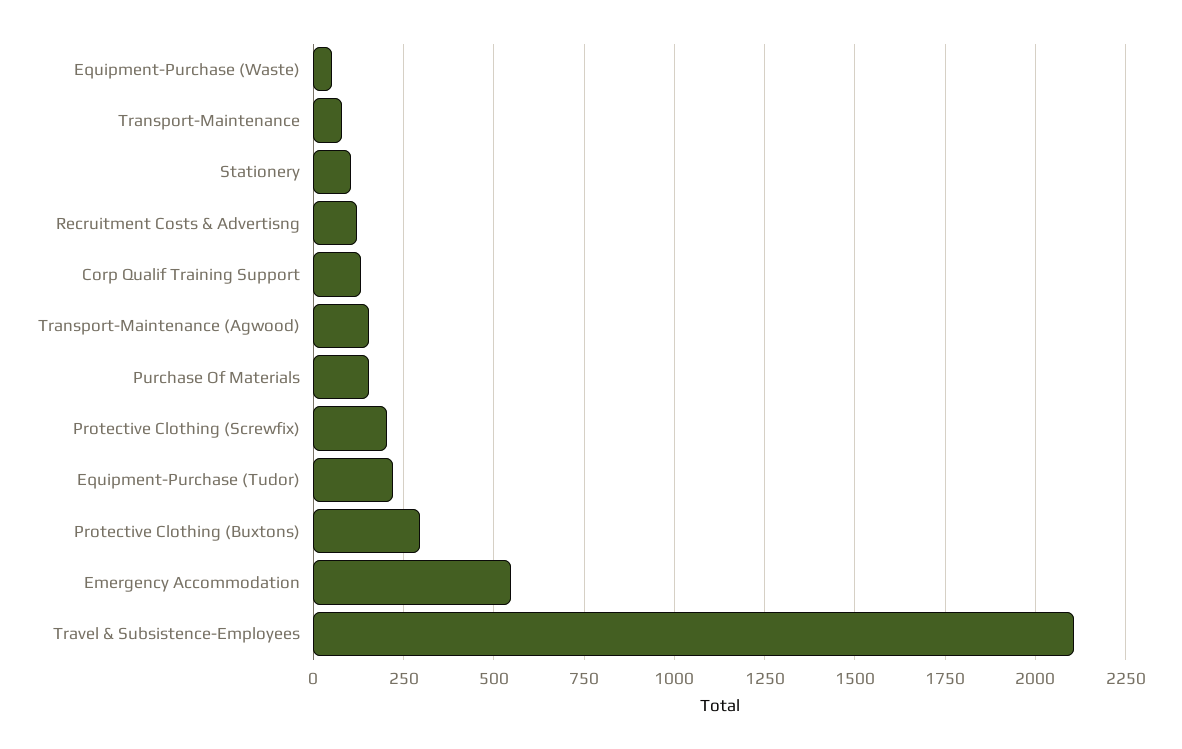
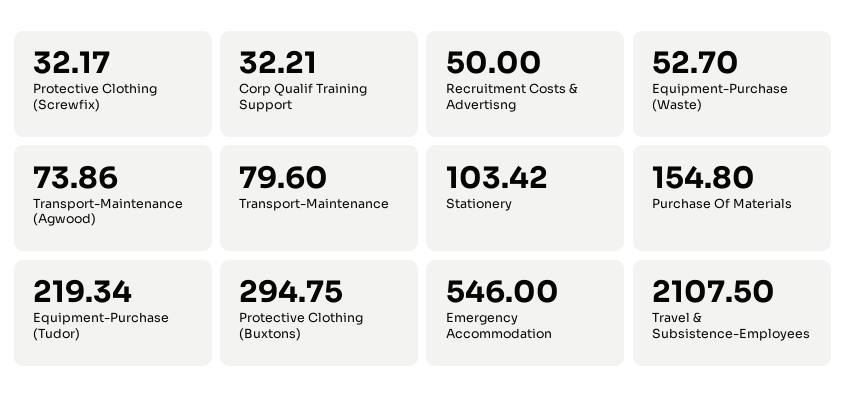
Recruitment Costs & Advertisng: 125 -> 50
Corp Qualif Training Support: 125 -> 32.21
Transport-Maintenance (Agwood): 150 -> 73.86
Protective Clothing (Screwfix): 200 -> 32.17

